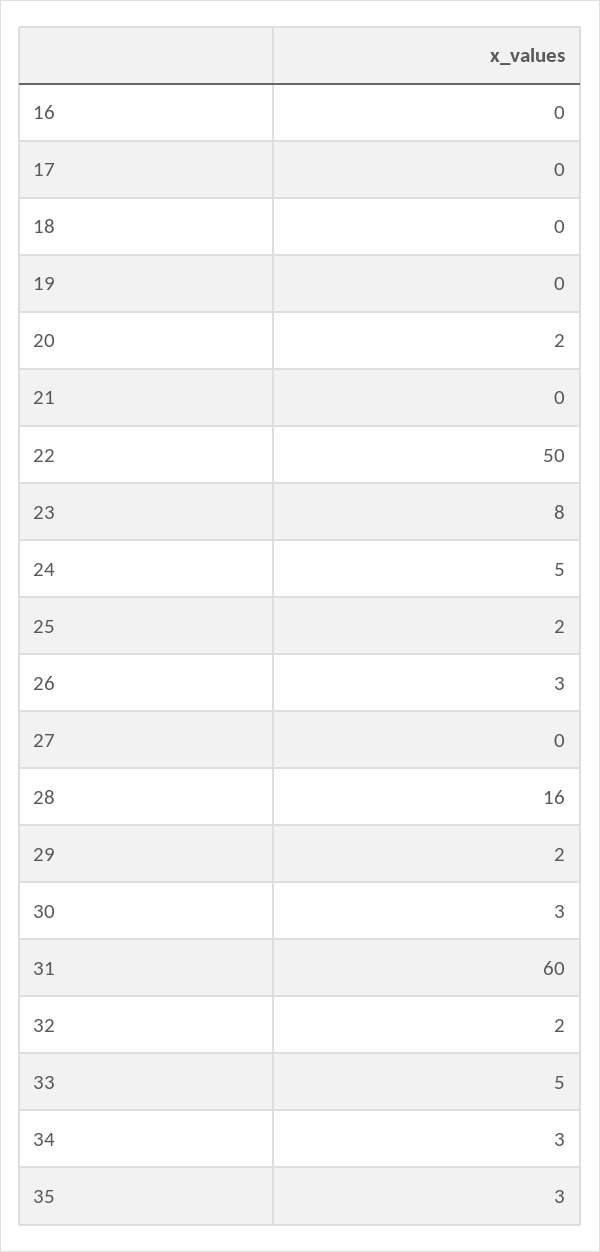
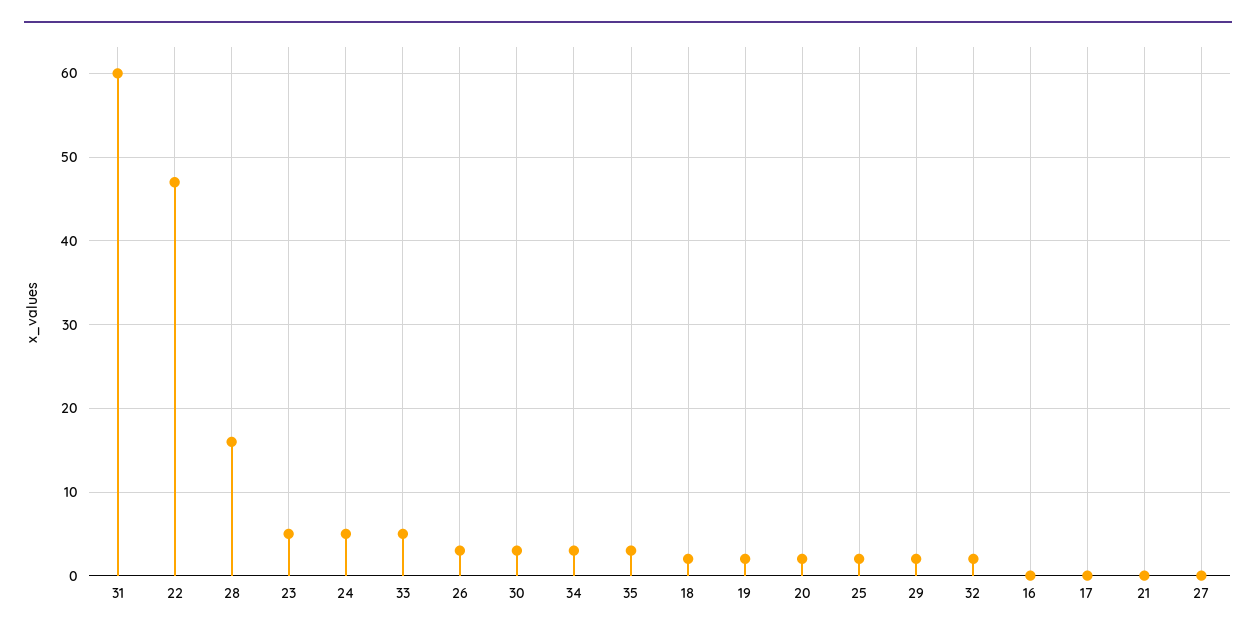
18: 0 -> 2
19: 0 -> 2
22: 50 -> 47
23: 8 -> 5

